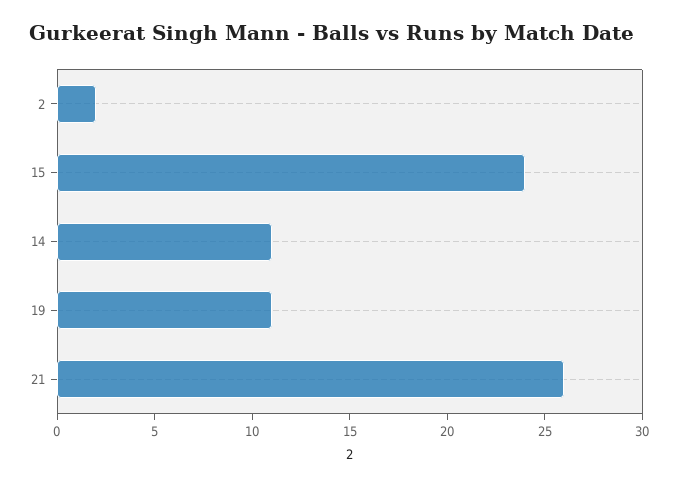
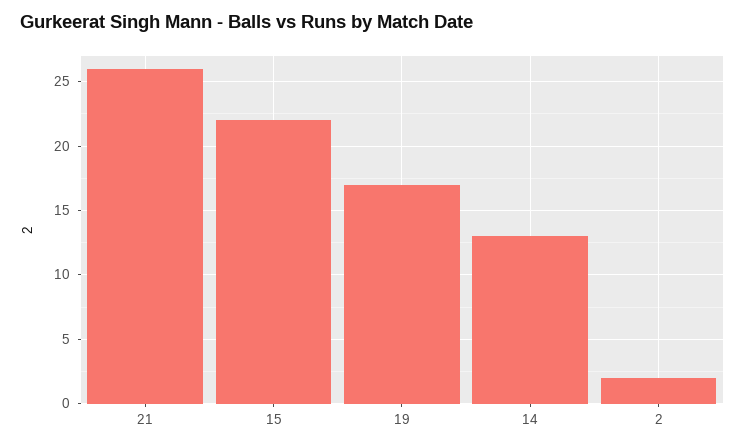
15: 24 -> 22
14: 11 -> 13
19: 11 -> 17

